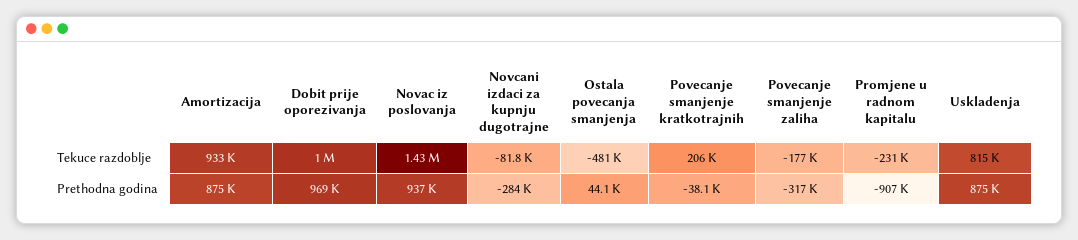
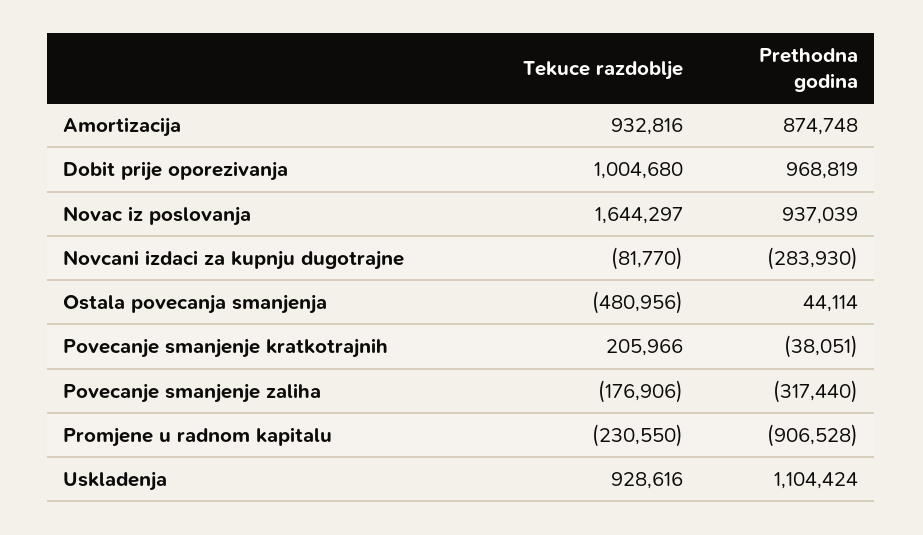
Novac iz poslovanja, Tekuce razdoblje: 1430000 -> 1644297
Uskladenja, Tekuce razdoblje: 815000 -> 928616
Uskladenja, Prethodna godina: 875000 -> 1104424

